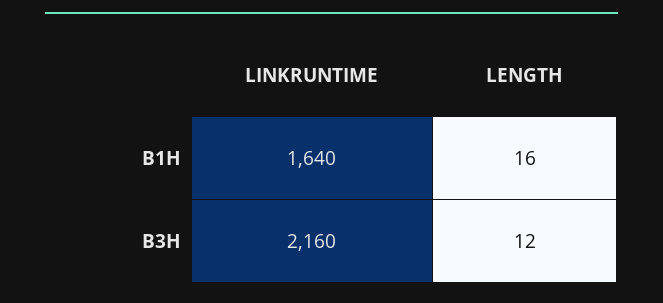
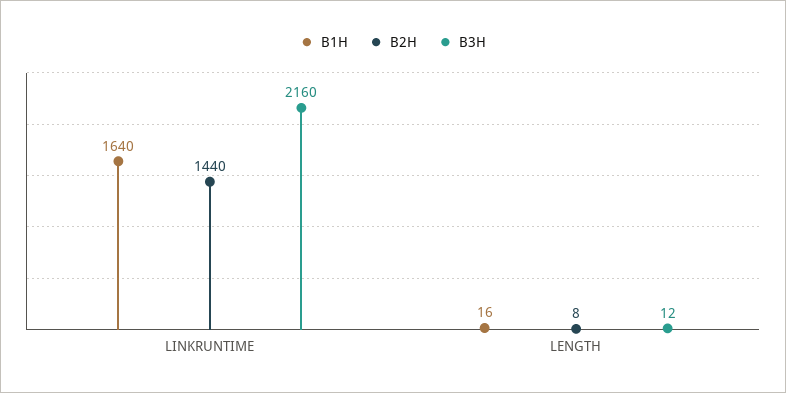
B2H, LINKRUNTIME: none -> 1440
B2H, LENGTH: none -> 8

